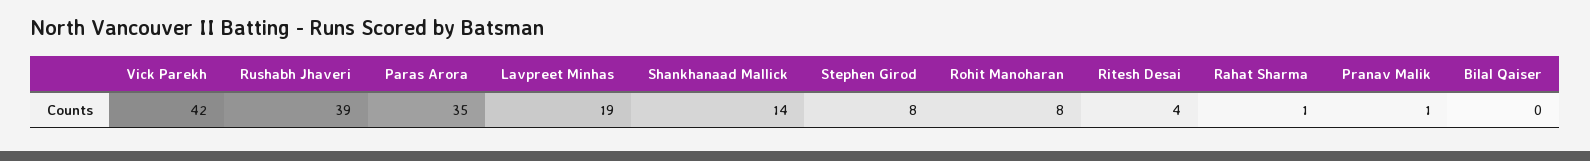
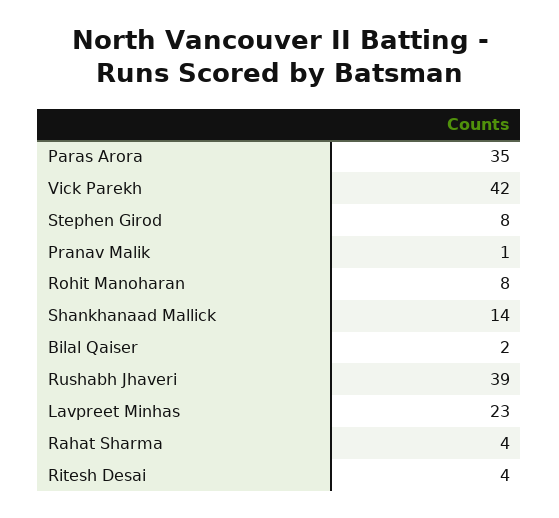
Lavpreet Minhas: 19 -> 23
Rahat Sharma: 1 -> 4
Bilal Qaiser: 0 -> 2

